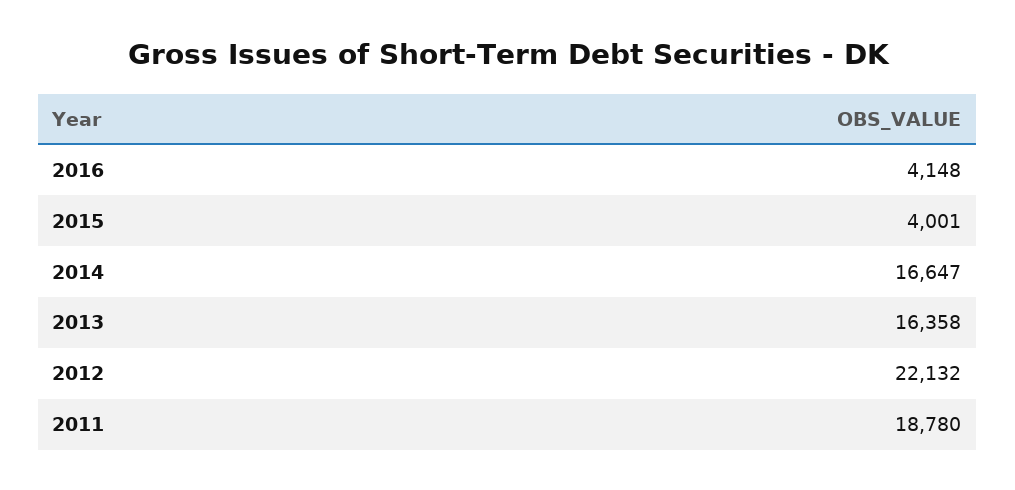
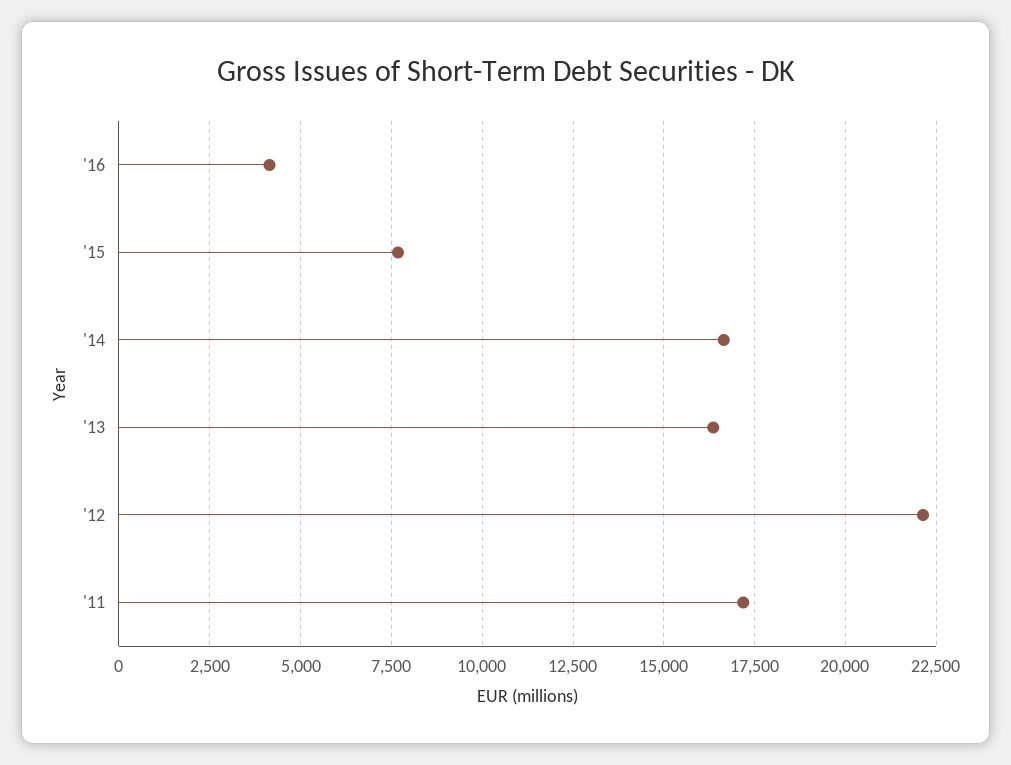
2015: 4001 -> 7750
2011: 18780 -> 17250

